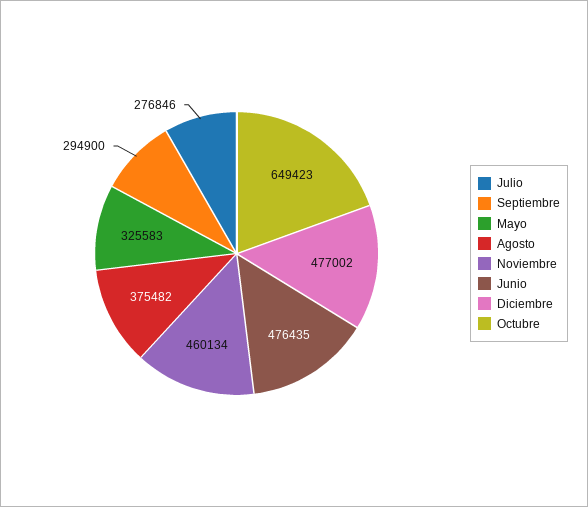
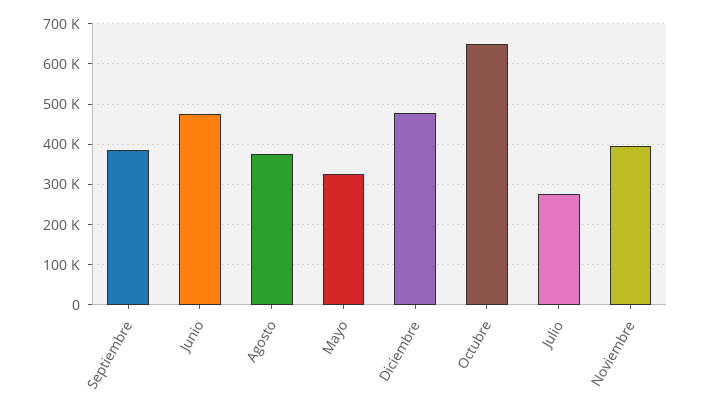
Septiembre: 294900 -> 380000
Noviembre: 460134 -> 400000

